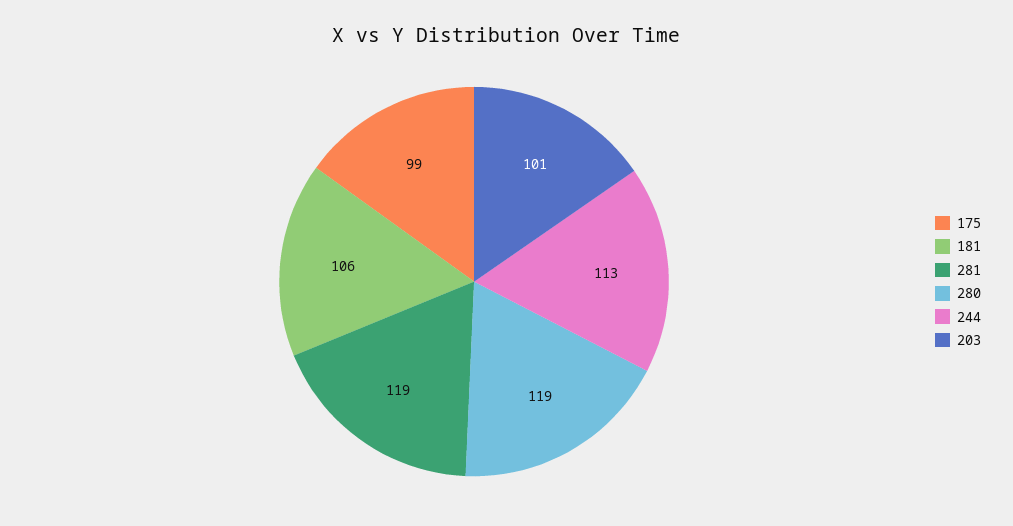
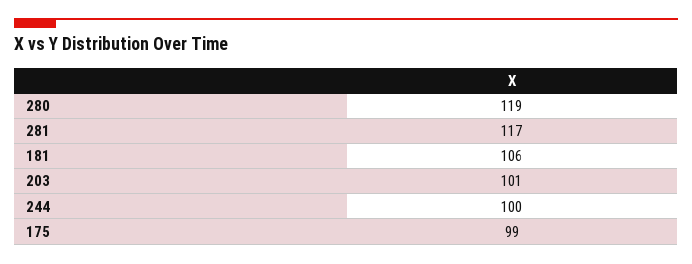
281: 119 -> 117
244: 113 -> 100

